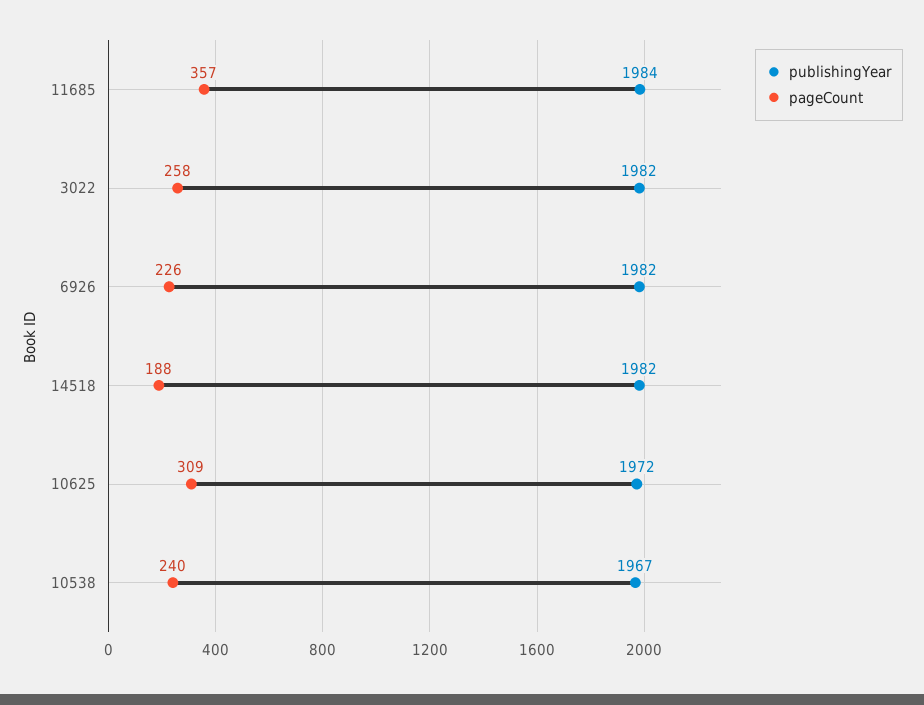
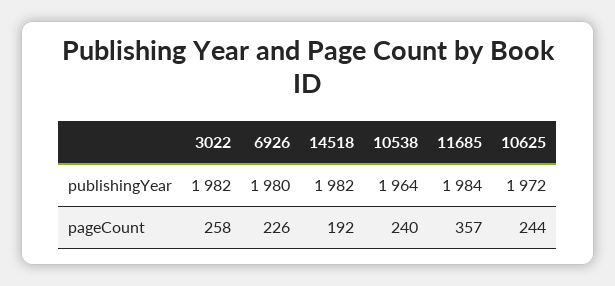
publishingYear, 6926: 1982 -> 1980
pageCount, 14518: 188 -> 192
pageCount, 10625: 309 -> 244
publishingYear, 10538: 1967 -> 1964

